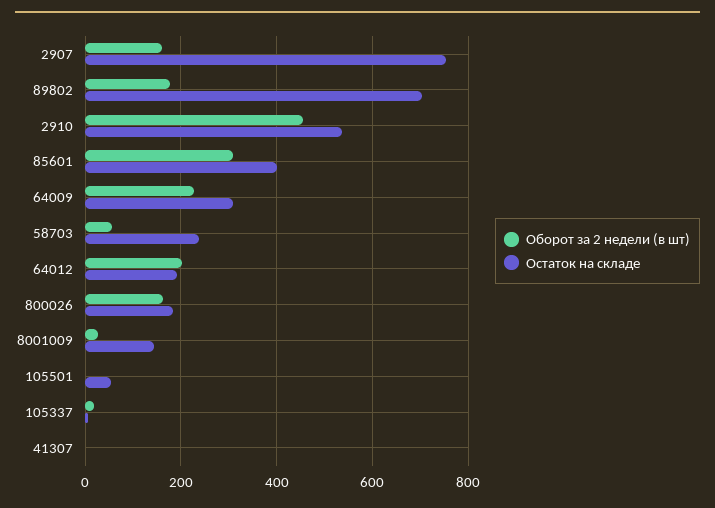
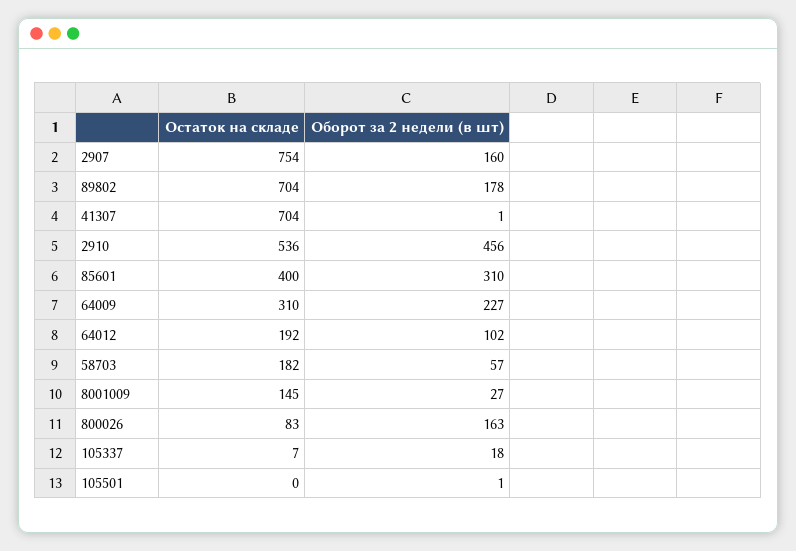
Остаток на складе, 58703: 240 -> 182
Оборот за 2 недели (в шт), 64012: 200 -> 102
Остаток на складе, 800026: 180 -> 83
Остаток на складе, 105501: 60 -> 0
Остаток на складе, 41307: 0 -> 704

